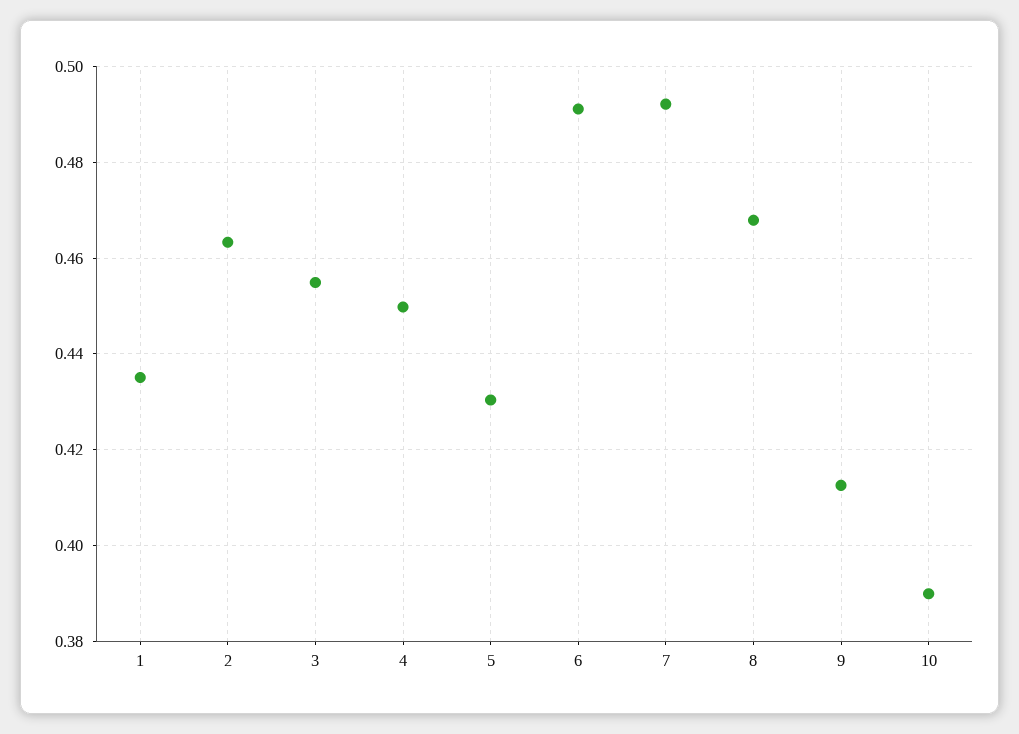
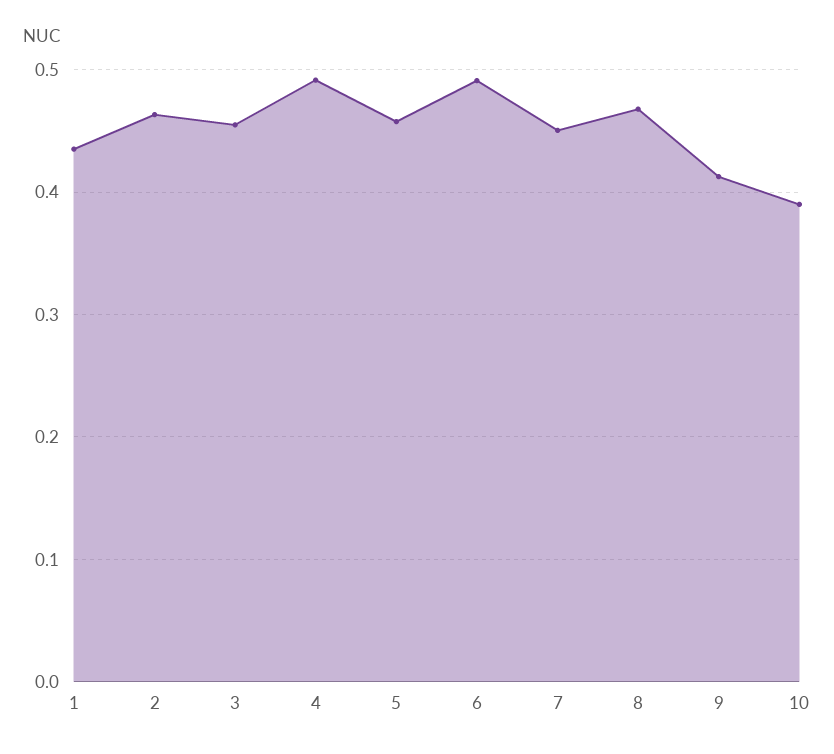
4: 0.45 -> 0.49
5: 0.43 -> 0.46
7: 0.492 -> 0.45

